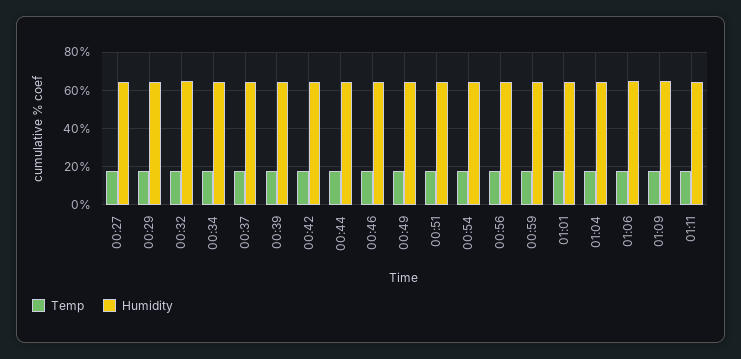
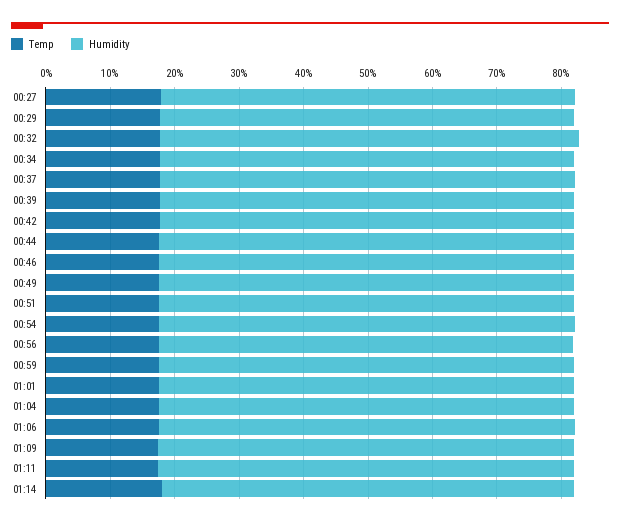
Temp, 01:14: none -> 18
Humidity, 01:14: none -> 64

